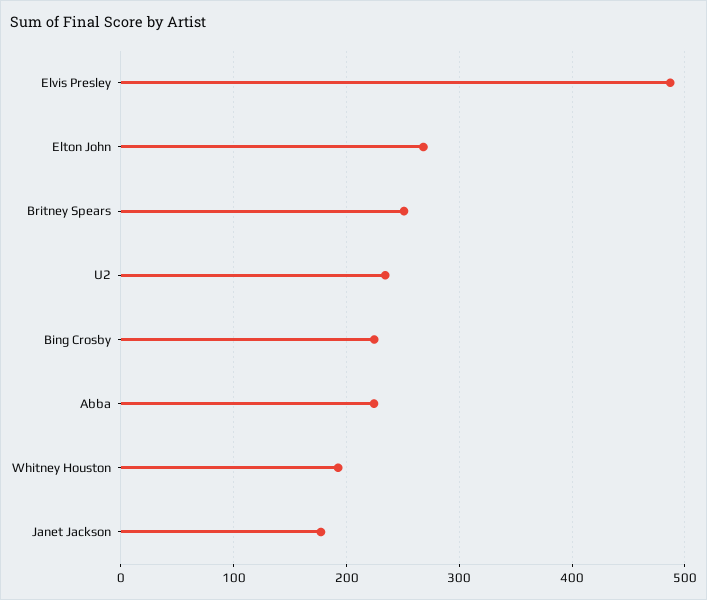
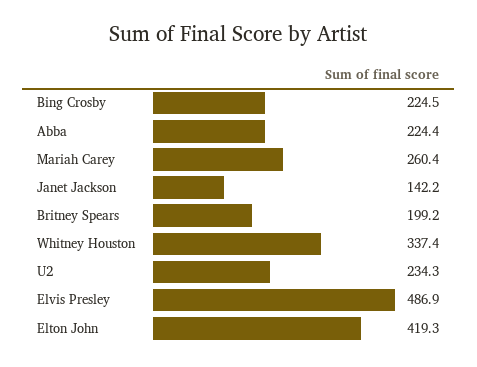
Elton John: 270 -> 419.3
Britney Spears: 250 -> 199.2
Whitney Houston: 190 -> 337.4
Janet Jackson: 180 -> 142.2
Mariah Carey: none -> 260.4

